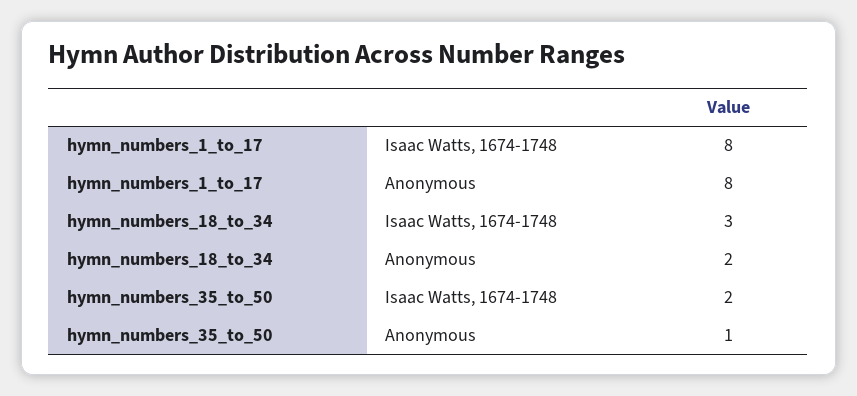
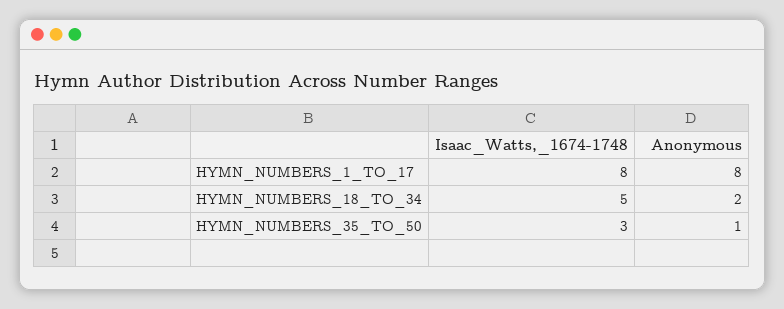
hymn_numbers_18_to_34, Isaac Watts, 1674-1748: 3 -> 5
hymn_numbers_35_to_50, Isaac Watts, 1674-1748: 2 -> 3

